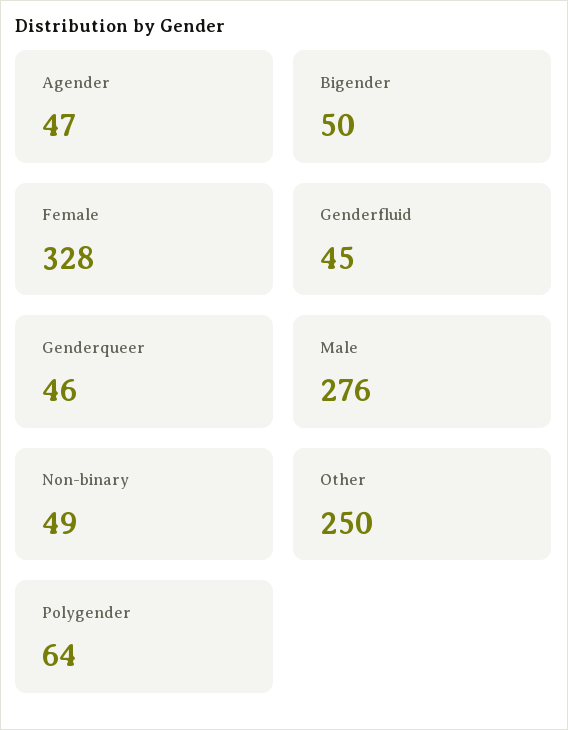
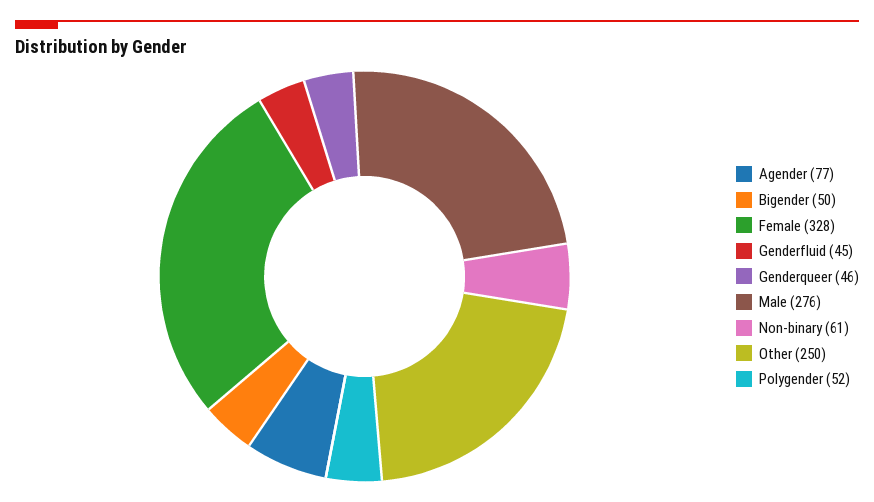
Agender: 47 -> 77
Non-binary: 49 -> 61
Polygender: 64 -> 52

